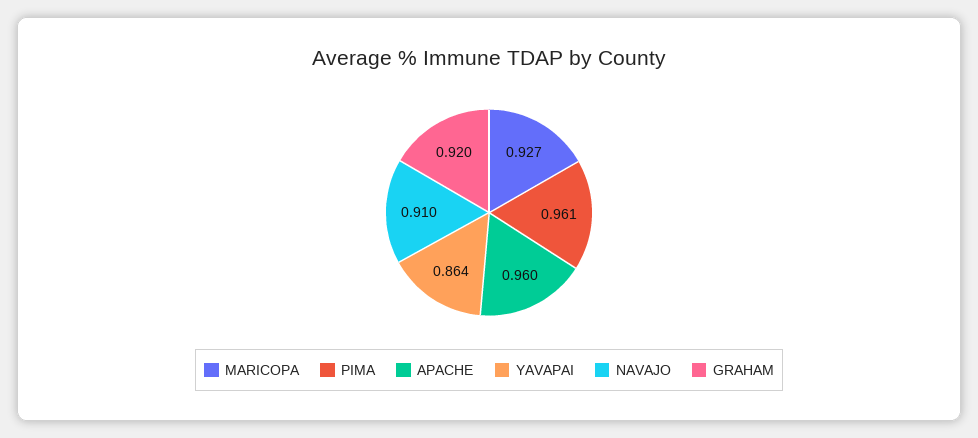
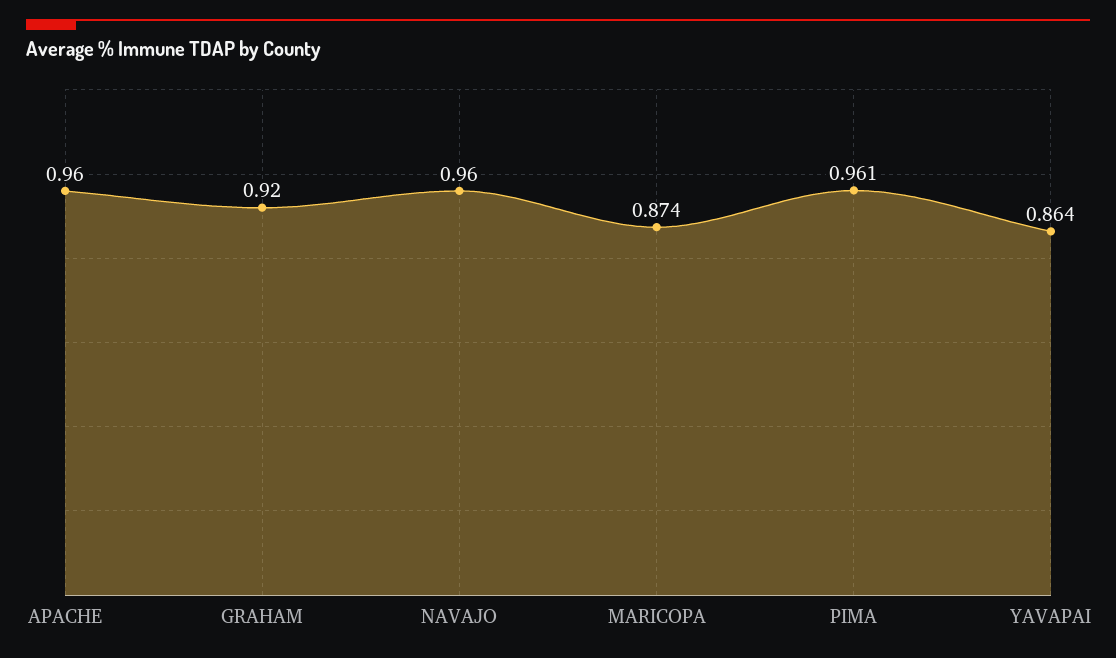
MARICOPA: 0.927 -> 0.874
NAVAJO: 0.91 -> 0.96

